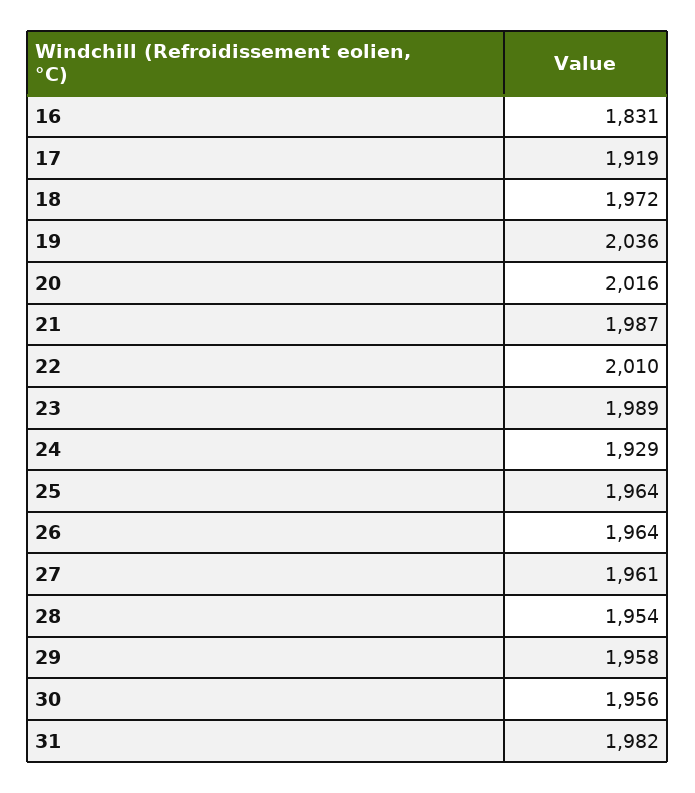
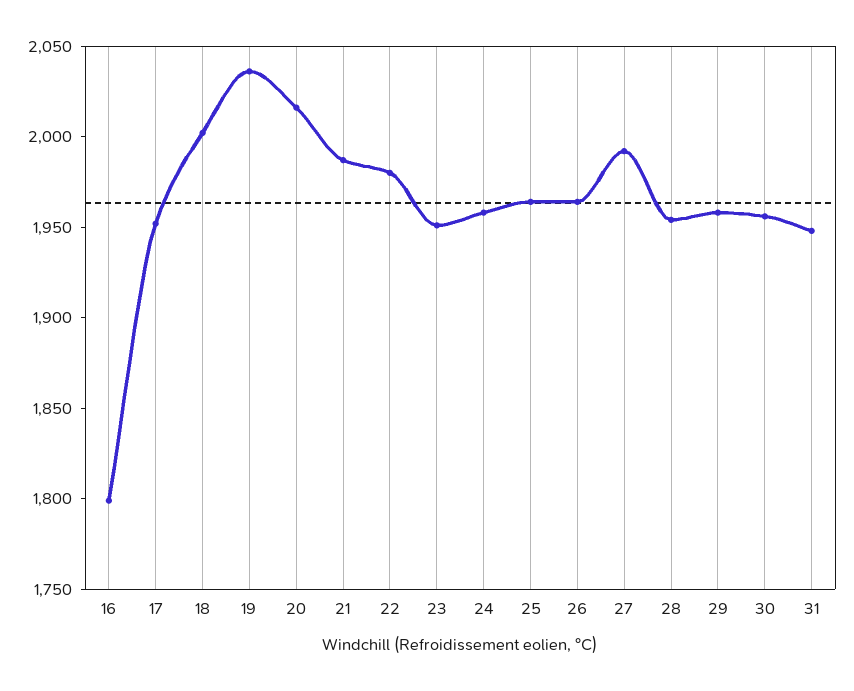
16: 1831 -> 1800
17: 1919 -> 1950
18: 1972 -> 2000
22: 2010 -> 1980
23: 1989 -> 1950
24: 1929 -> 1960
27: 1961 -> 1990
31: 1982 -> 1950

